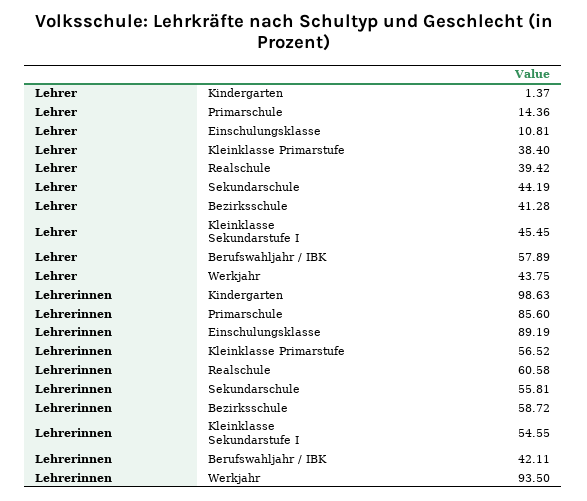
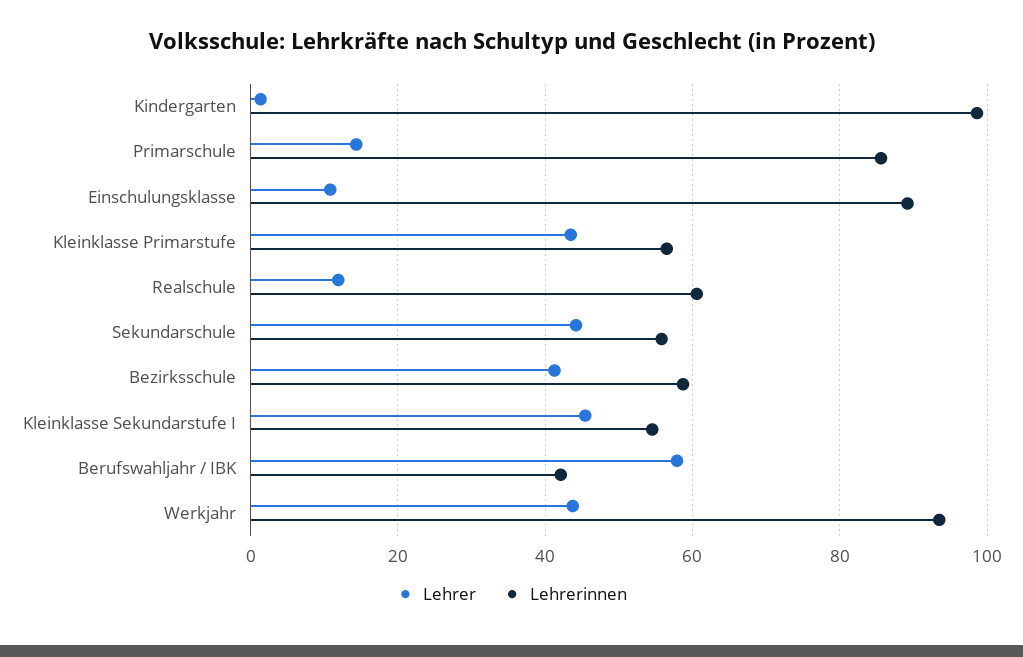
Lehrer, Kleinklasse Primarstufe: 38.4 -> 44
Lehrer, Realschule: 39.42 -> 12

